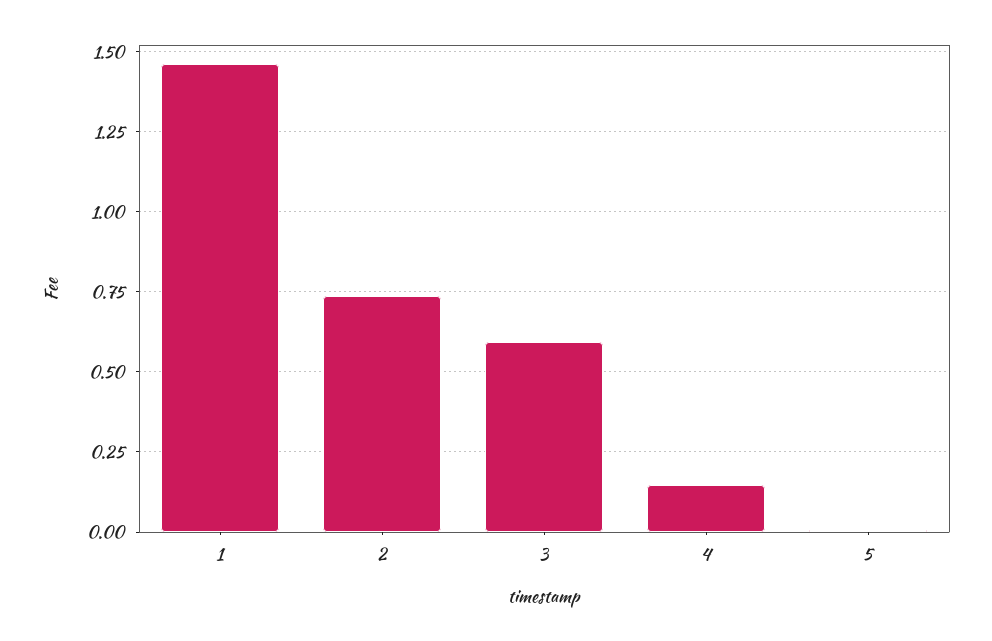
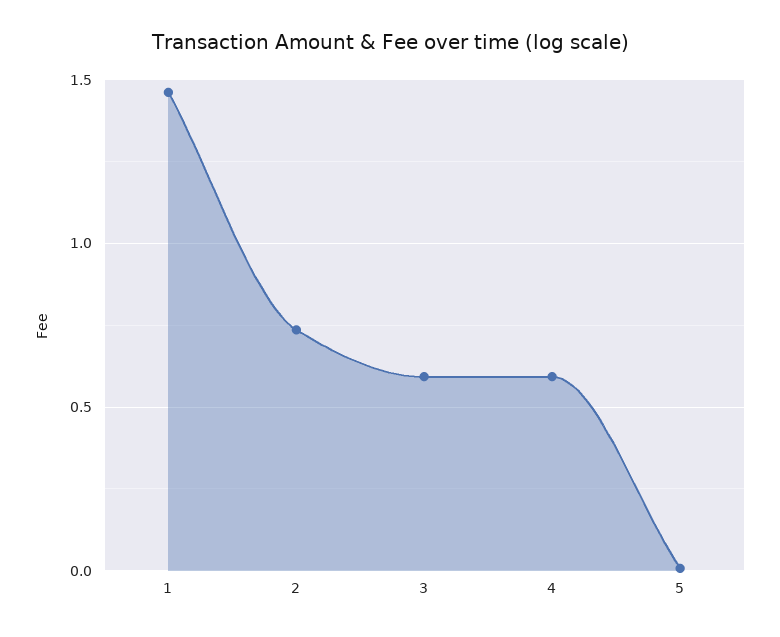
4: 0.15 -> 0.6

